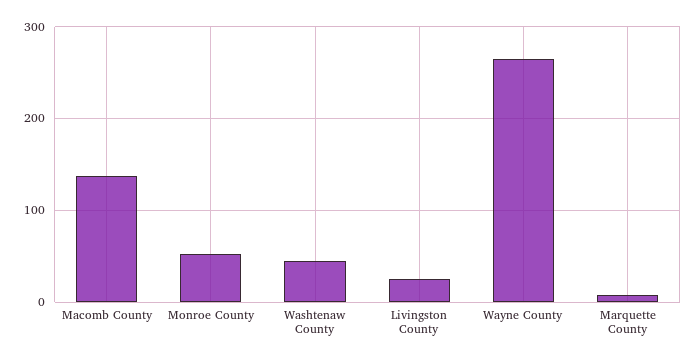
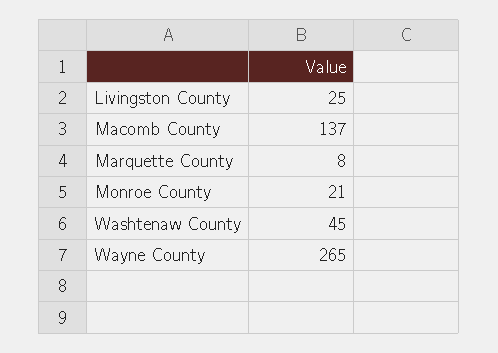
Monroe County: 50 -> 21

